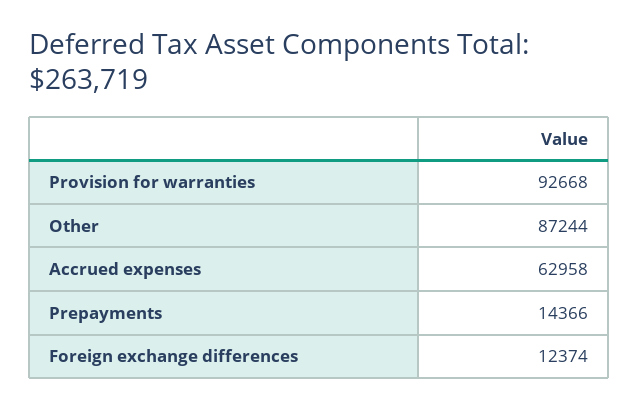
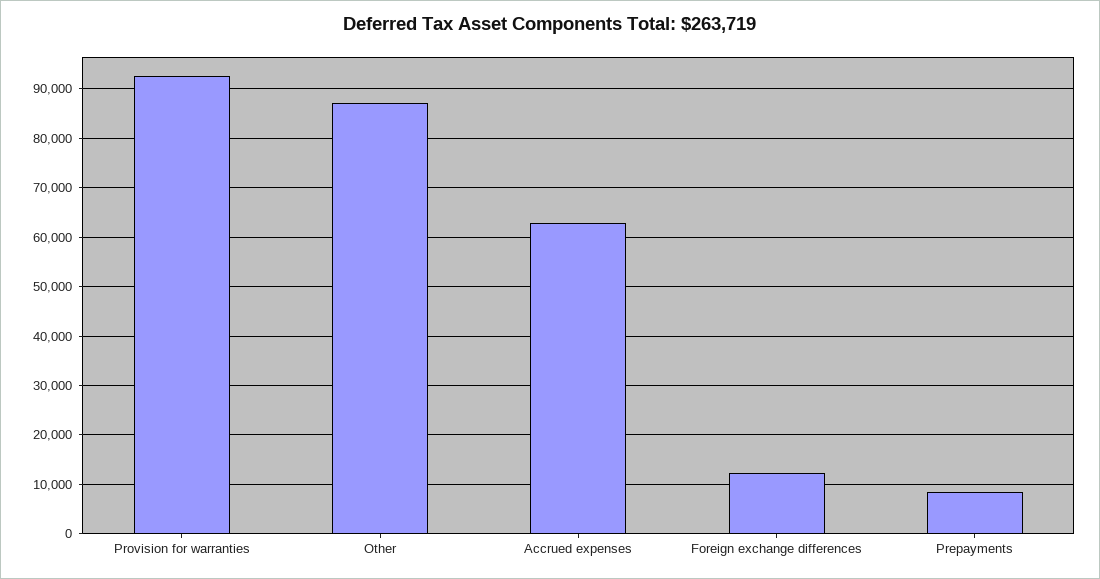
Prepayments: 14366 -> 8000

